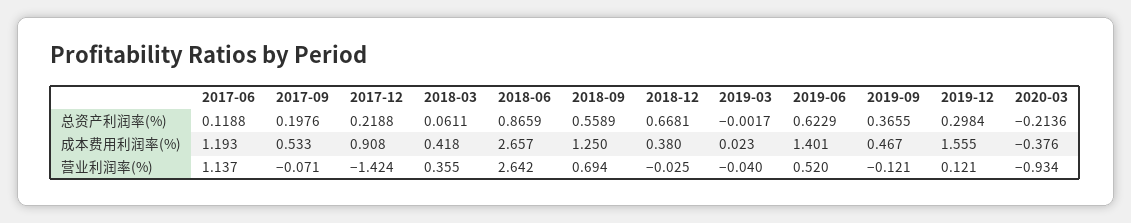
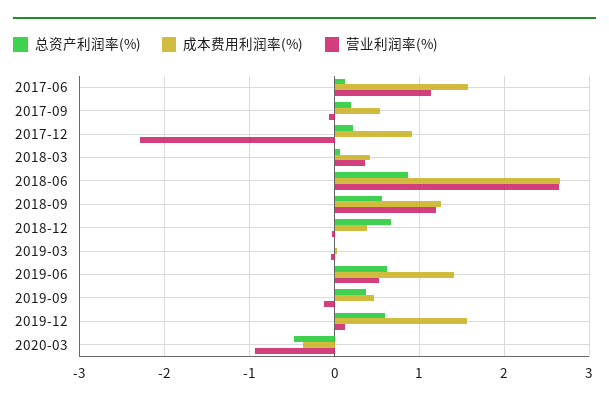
总资产利润率(%), 2019-12: 0.2984 -> 0.6
总资产利润率(%), 2020-03: -0.2136 -> -0.5
成本费用利润率(%), 2017-06: 1.193 -> 1.6
营业利润率(%), 2017-12: -1.424 -> -2.3
营业利润率(%), 2018-09: 0.694 -> 1.2

